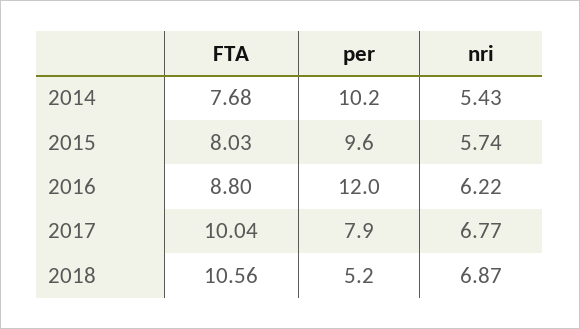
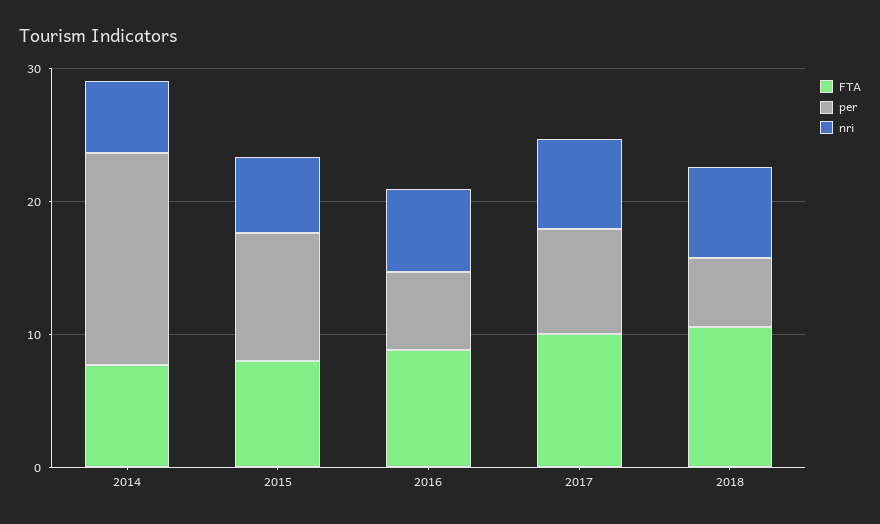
per, 2014: 10.2 -> 16
per, 2016: 12 -> 6

